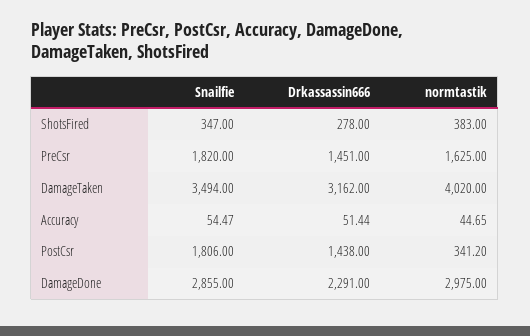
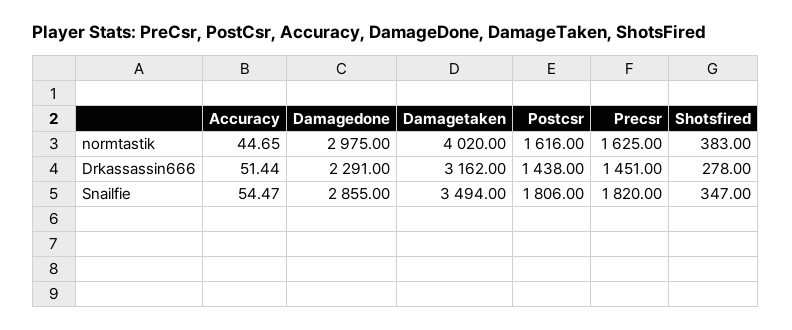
normtastik, PostCsr: 341.2 -> 1616

